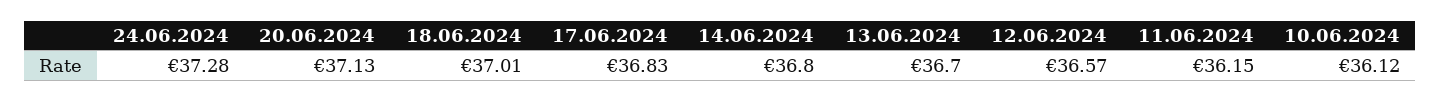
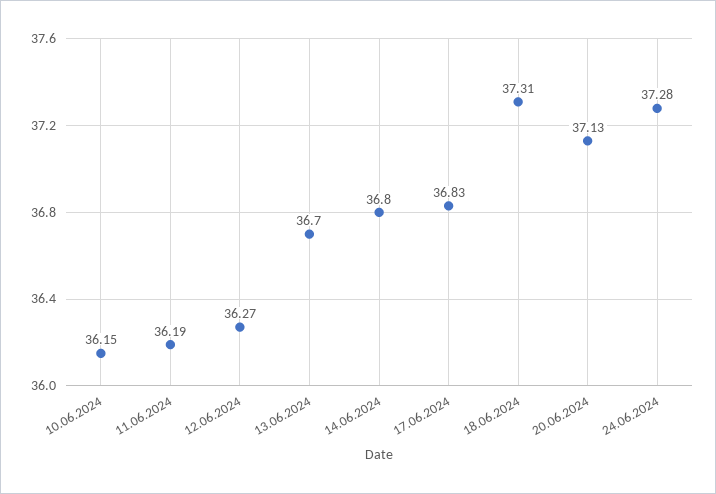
18.06.2024: 37.01 -> 37.31
12.06.2024: 36.57 -> 36.27
11.06.2024: 36.15 -> 36.19
10.06.2024: 36.12 -> 36.15

